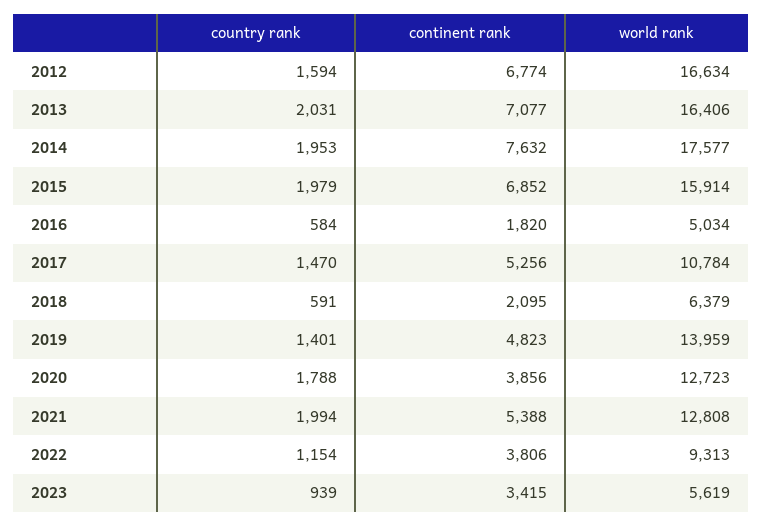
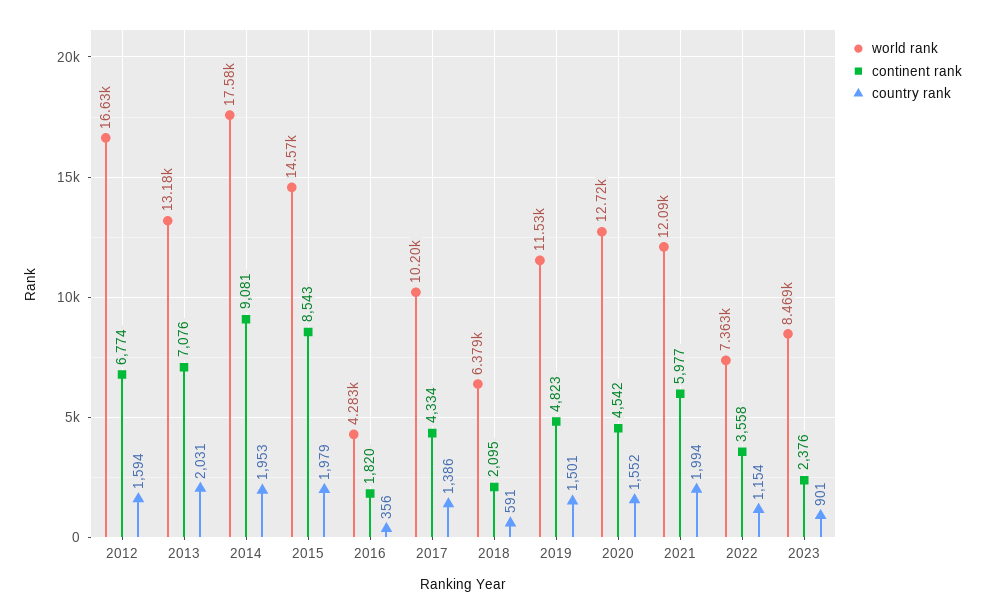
continent rank, 2013: 7077 -> 7076
world rank, 2013: 16406 -> 13180
continent rank, 2014: 7632 -> 9081
continent rank, 2015: 6852 -> 8543
world rank, 2015: 15914 -> 14570
country rank, 2016: 584 -> 356
world rank, 2016: 5034 -> 4283
country rank, 2017: 1470 -> 1386
continent rank, 2017: 5256 -> 4334
world rank, 2017: 10784 -> 10200
country rank, 2019: 1401 -> 1501
world rank, 2019: 13959 -> 11530
country rank, 2020: 1788 -> 1552
continent rank, 2020: 3856 -> 4542
continent rank, 2021: 5388 -> 5977
world rank, 2021: 12808 -> 12090
continent rank, 2022: 3806 -> 3558
world rank, 2022: 9313 -> 7363
country rank, 2023: 939 -> 901
continent rank, 2023: 3415 -> 2376
world rank, 2023: 5619 -> 8469

